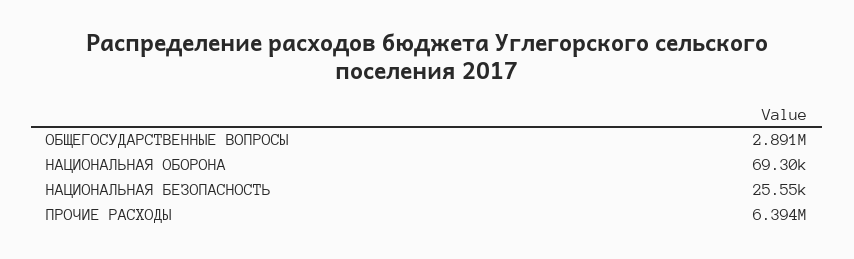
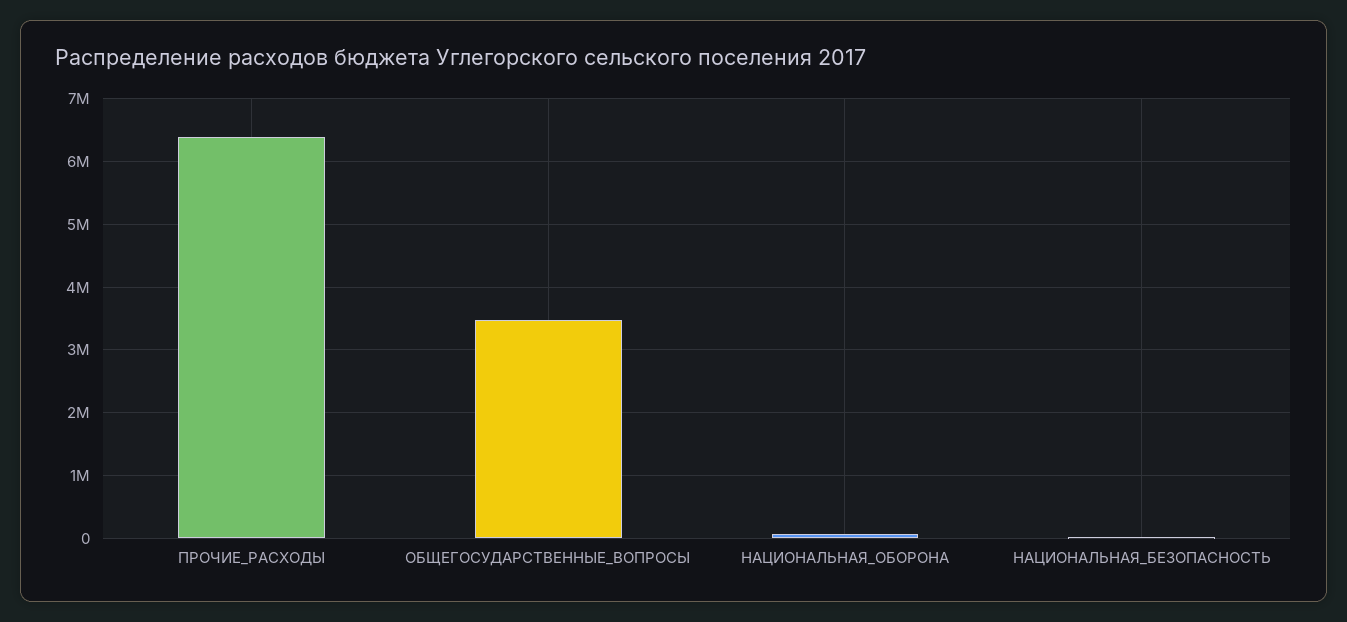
ОБЩЕГОСУДАРСТВЕННЫЕ ВОПРОСЫ: 2891000 -> 3500000

